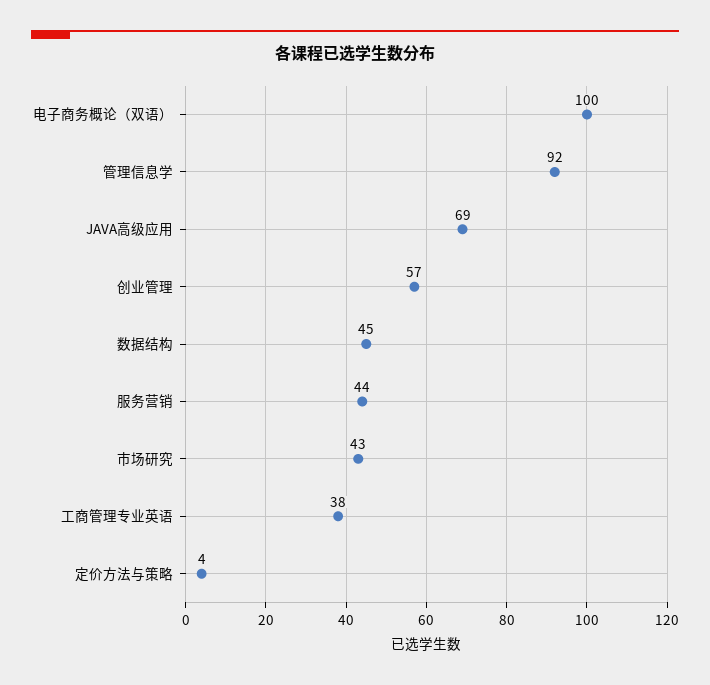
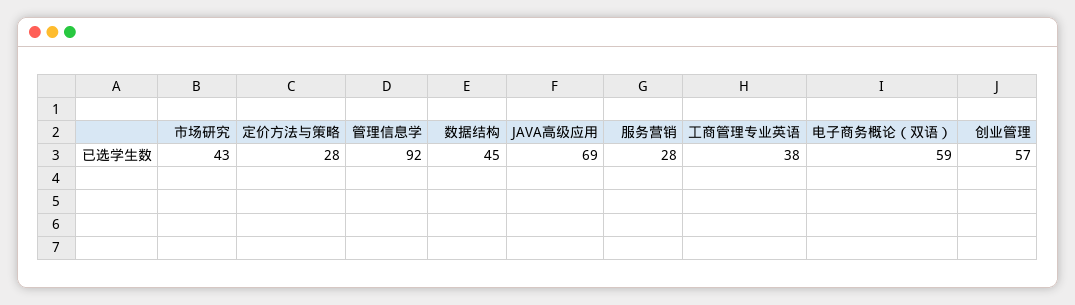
电子商务概论（双语）: 100 -> 59
服务营销: 44 -> 28
定价方法与策略: 4 -> 28

